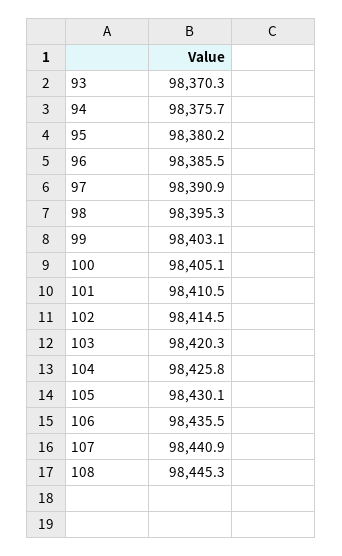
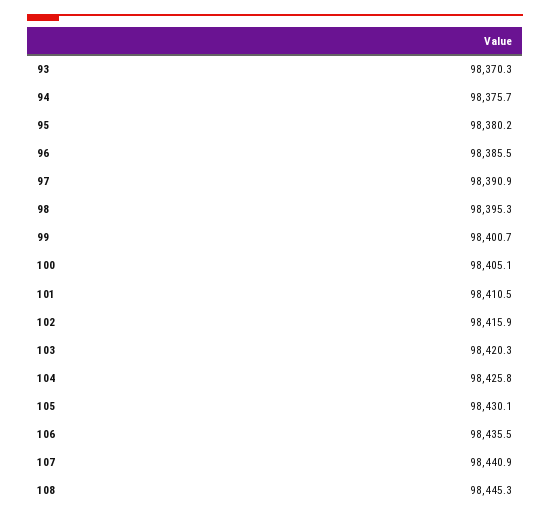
99: 98403.1 -> 98400.7
102: 98414.5 -> 98415.9

